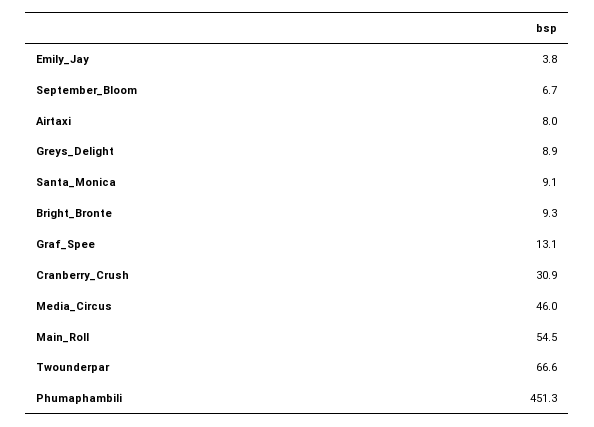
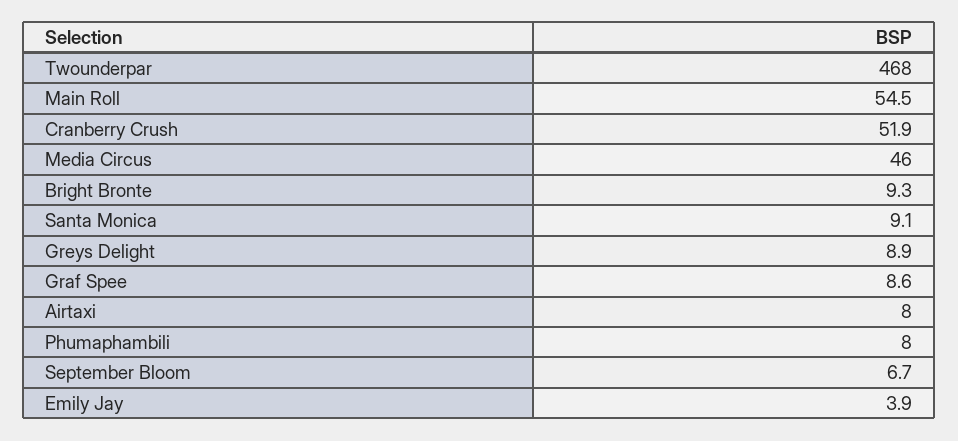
Emily_Jay: 3.8 -> 3.9
Graf_Spee: 13.1 -> 8.6
Cranberry_Crush: 30.9 -> 51.9
Twounderpar: 66.6 -> 468
Phumaphambili: 451.3 -> 8

